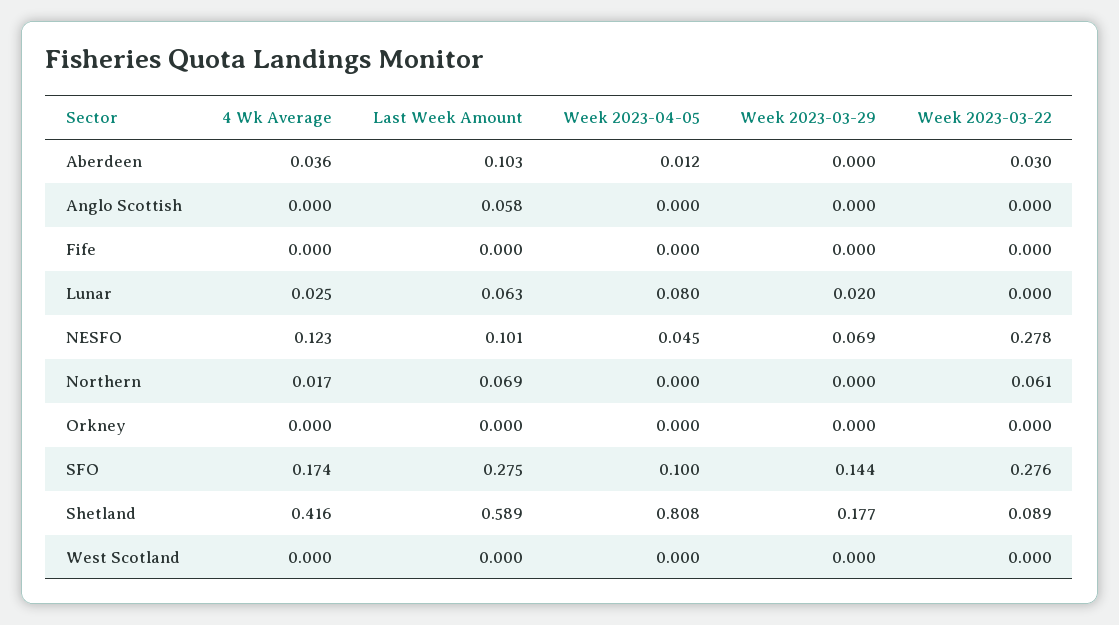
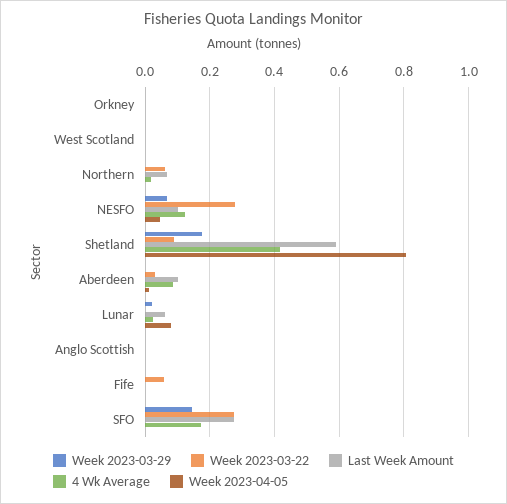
4 Wk Average, Aberdeen: 0.036 -> 0.08
Last Week Amount, Anglo Scottish: 0.058 -> 0
Week 2023-03-22, Fife: 0 -> 0.06
Week 2023-04-05, SFO: 0.1 -> 0

